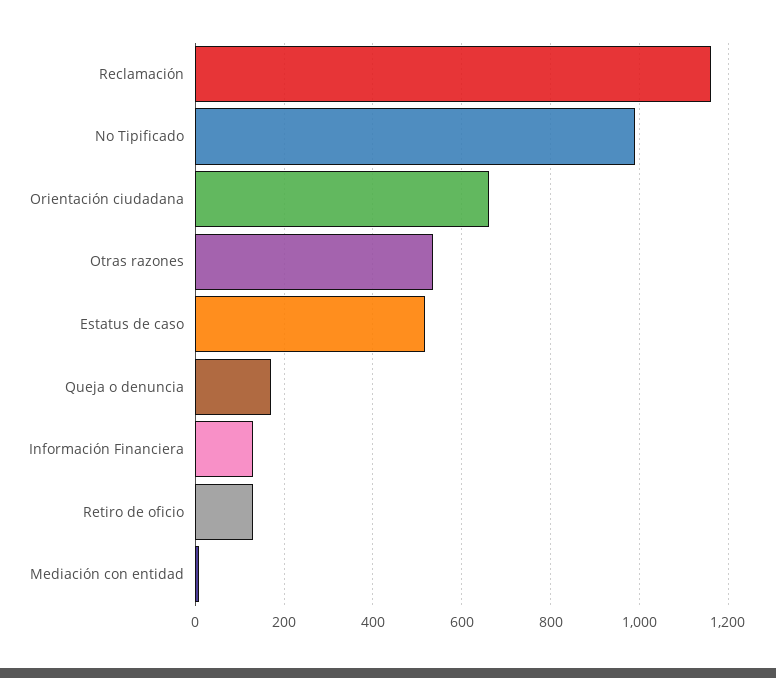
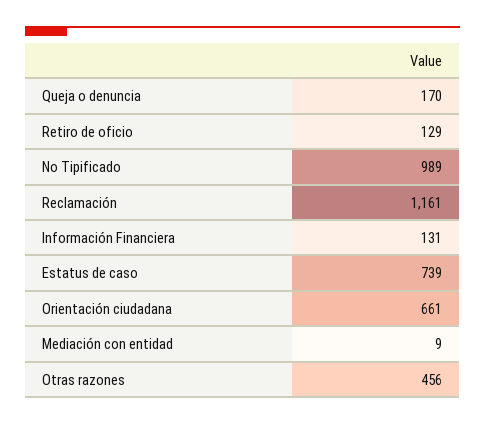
Otras razones: 540 -> 456
Estatus de caso: 520 -> 739

